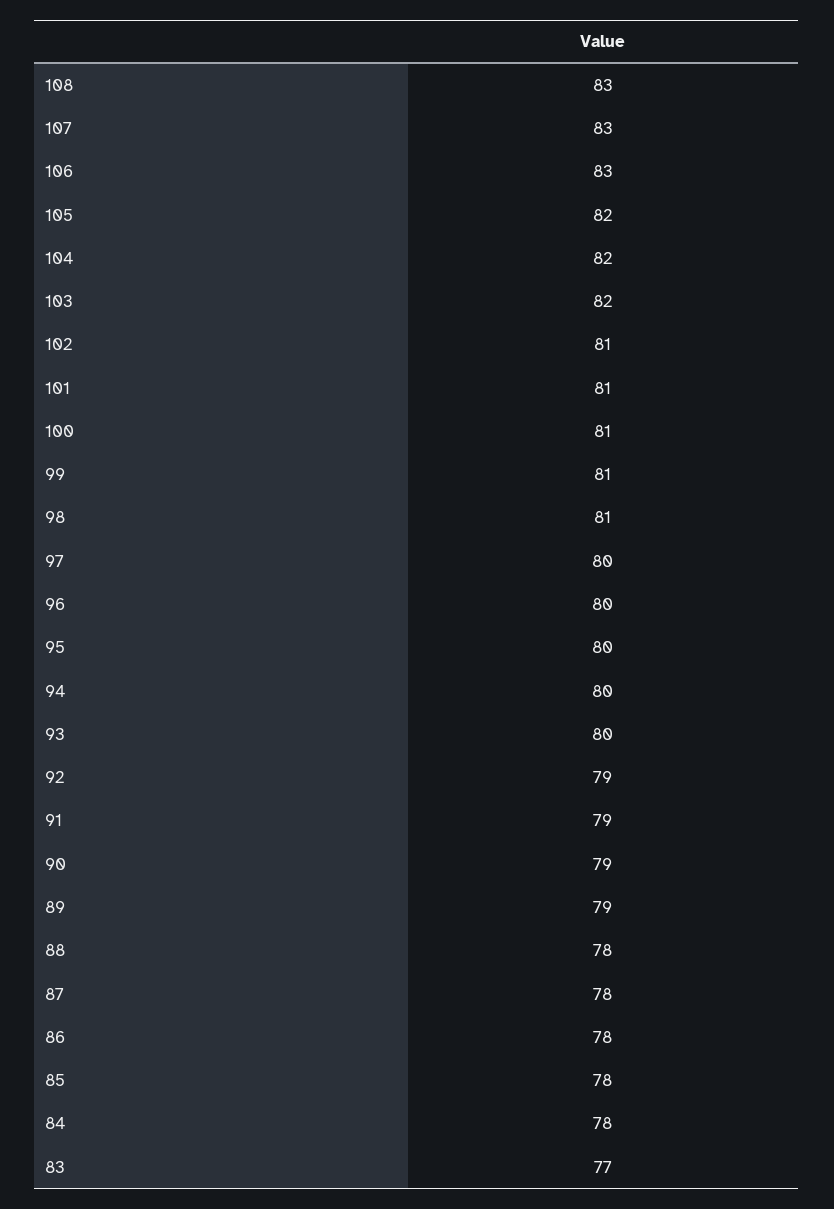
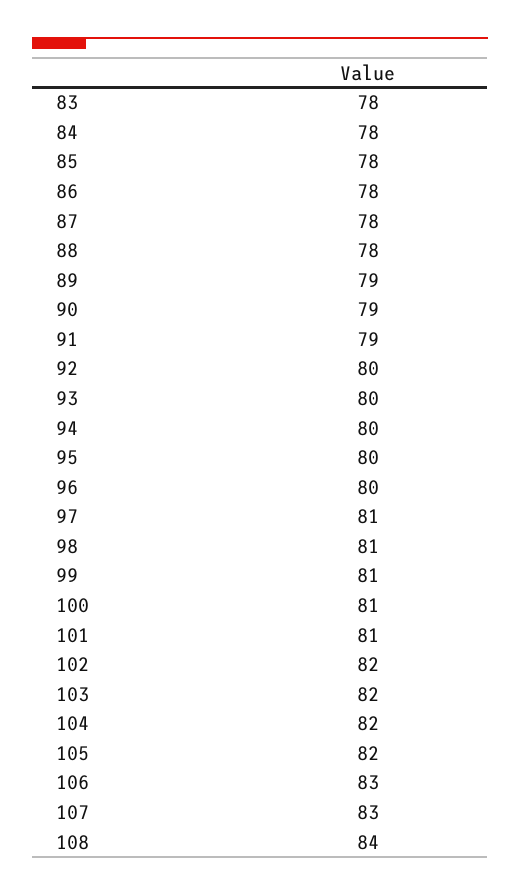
108: 83 -> 84
102: 81 -> 82
97: 80 -> 81
92: 79 -> 80
83: 77 -> 78

